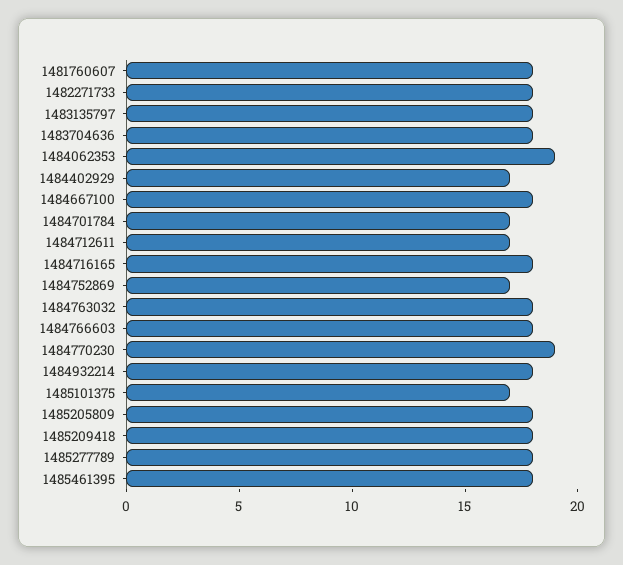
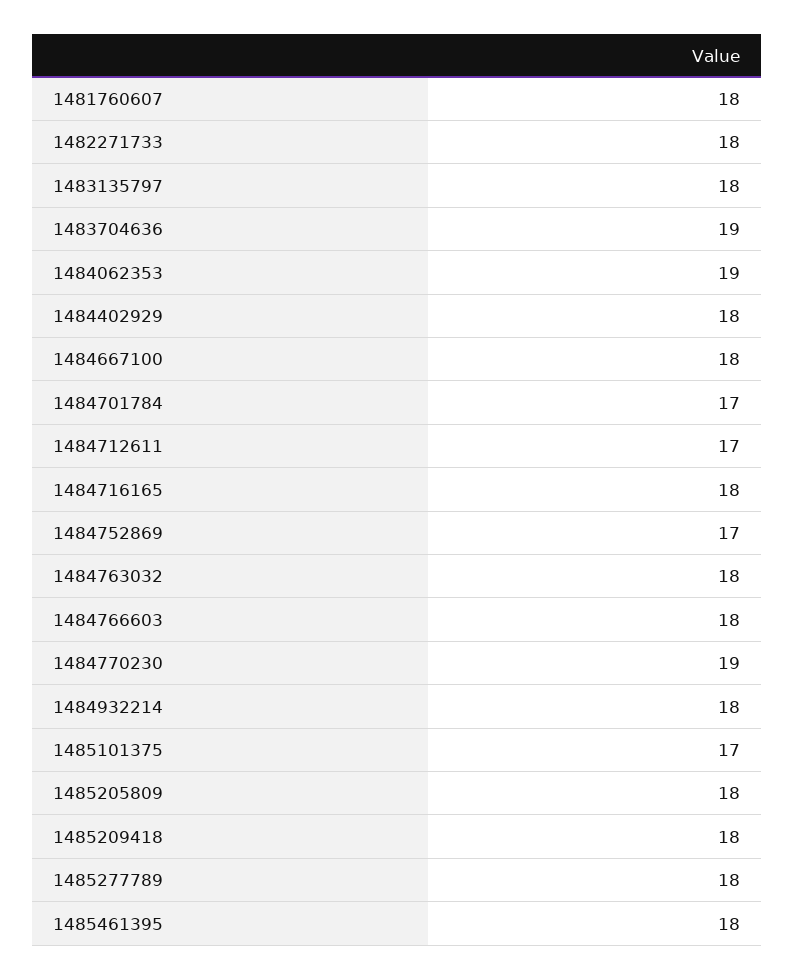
1483704636: 18 -> 19
1484402929: 17 -> 18

